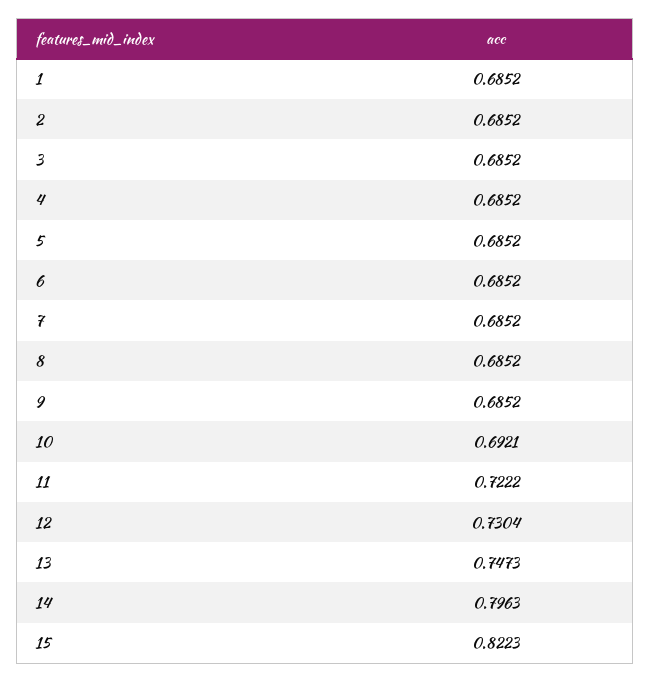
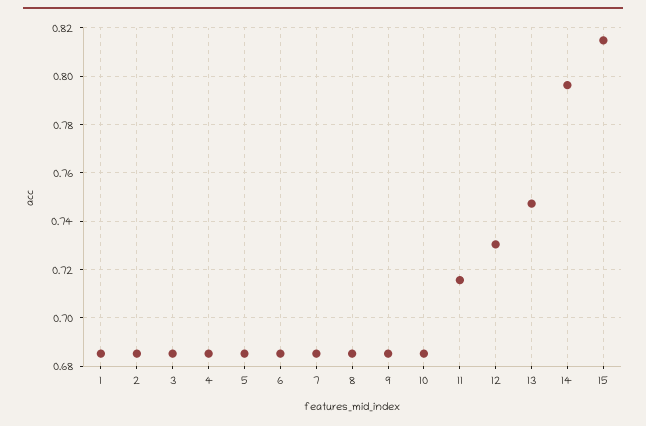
10: 0.6921 -> 0.685
11: 0.7222 -> 0.715
15: 0.8223 -> 0.815

